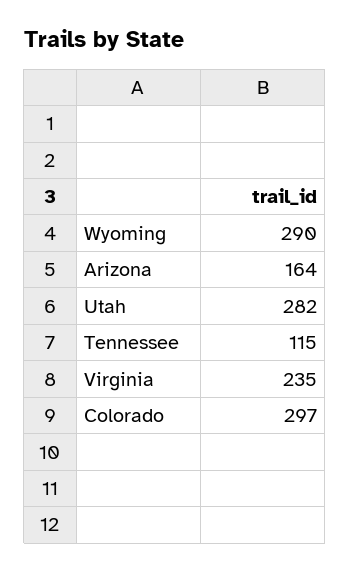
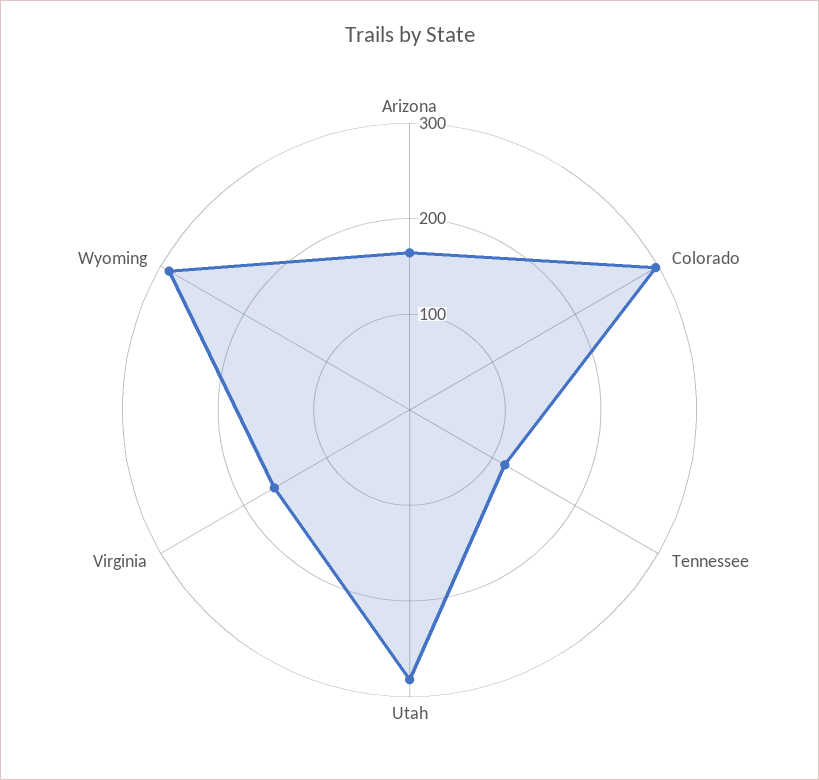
Virginia: 235 -> 160

